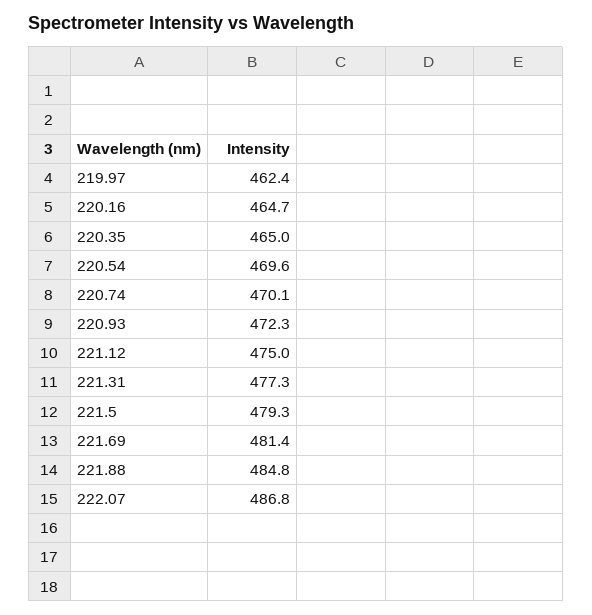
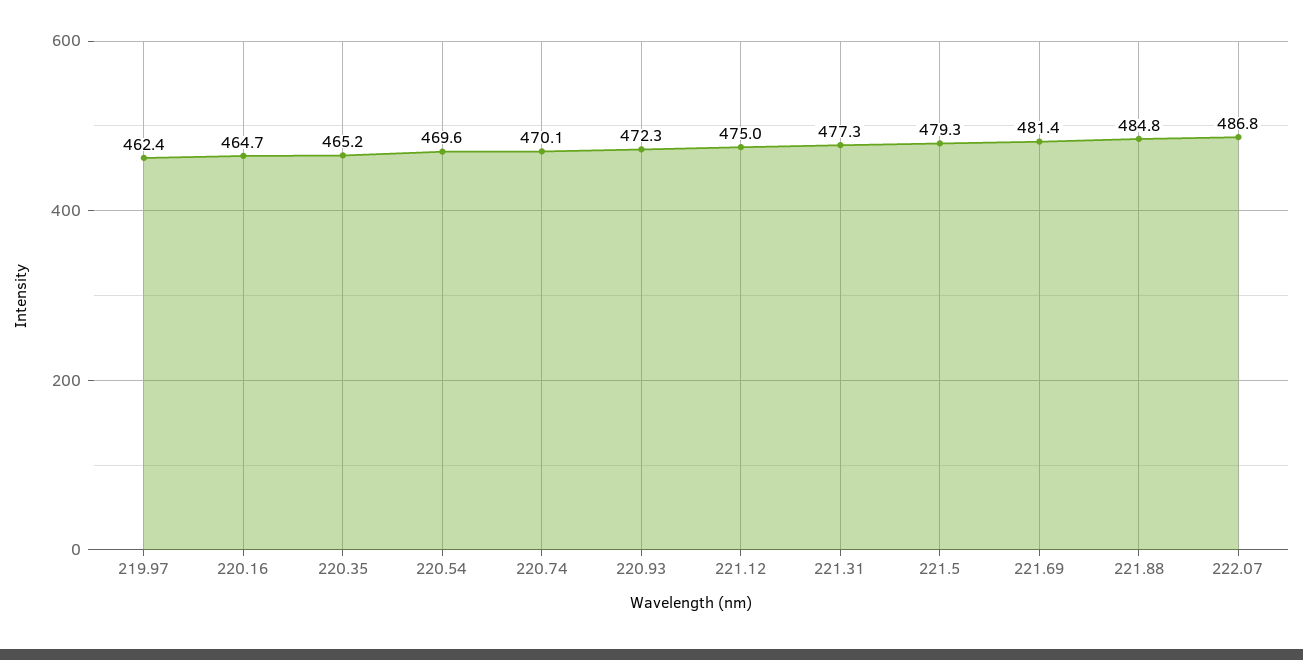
220.35: 465 -> 465.2

